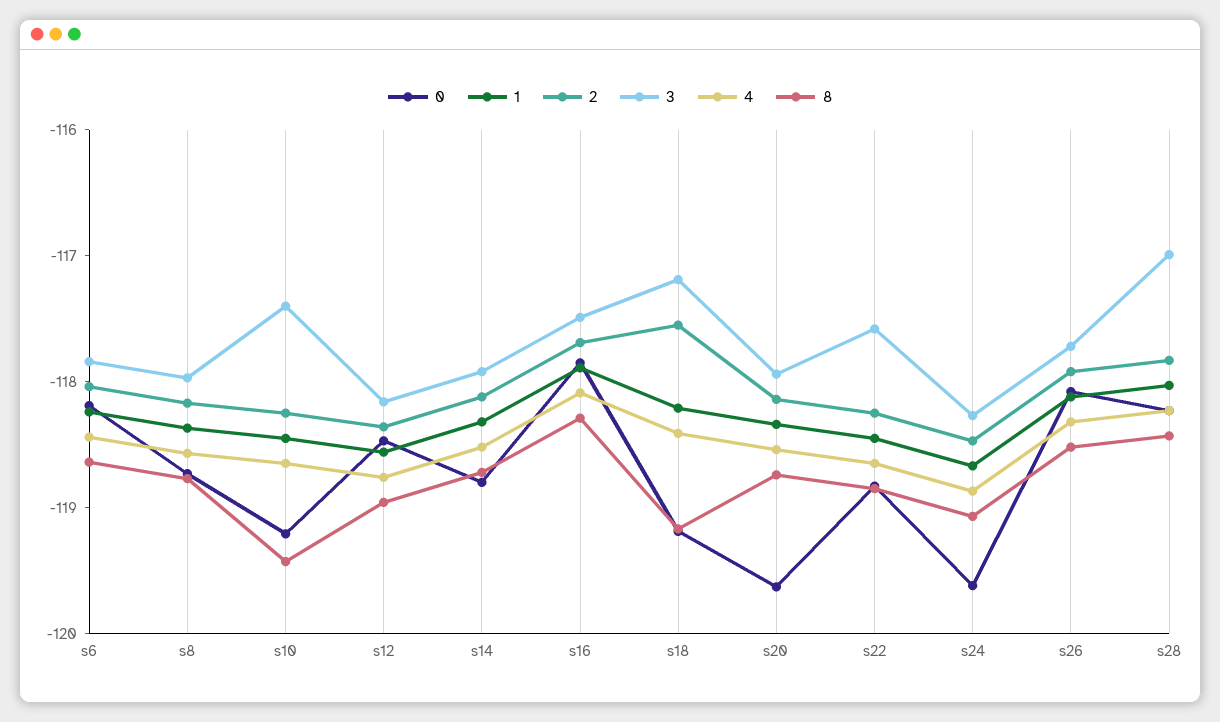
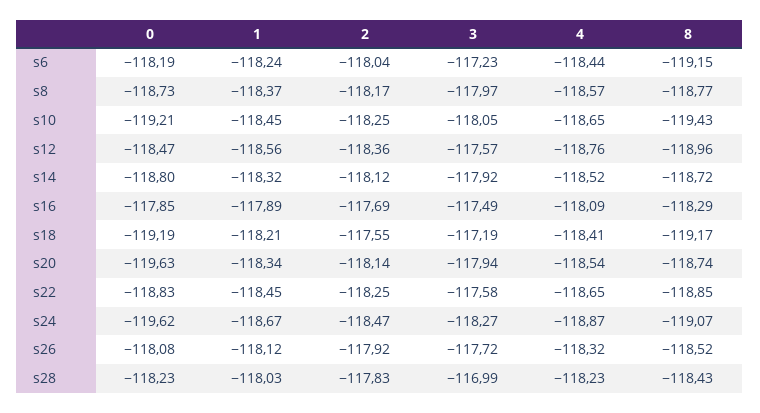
3, s6: -117.8 -> -117.23
8, s6: -118.6 -> -119.15
3, s10: -117.4 -> -118.05
3, s12: -118.2 -> -117.57

